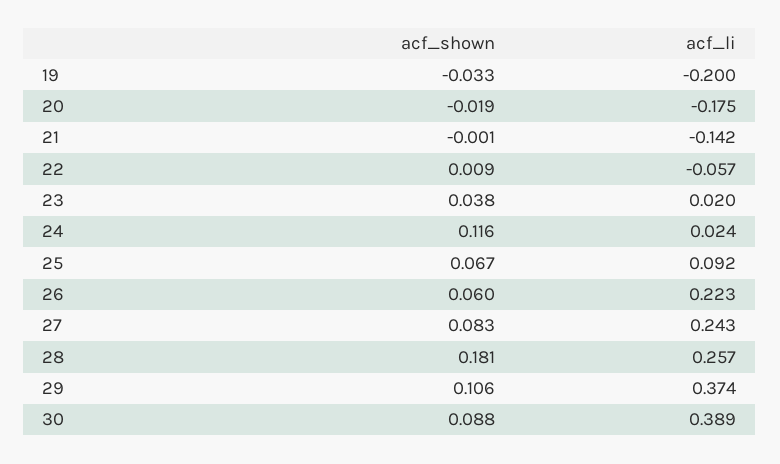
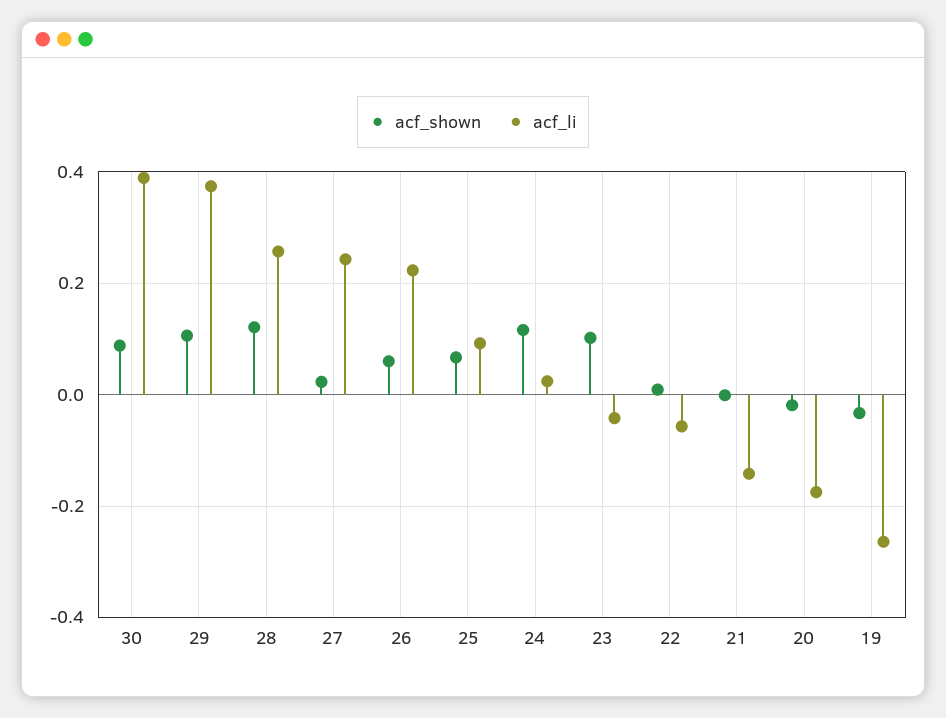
acf_li, 19: -0.2 -> -0.26
acf_shown, 23: 0.038 -> 0.1
acf_li, 23: 0.02 -> -0.04
acf_shown, 27: 0.083 -> 0.02
acf_shown, 28: 0.181 -> 0.12

